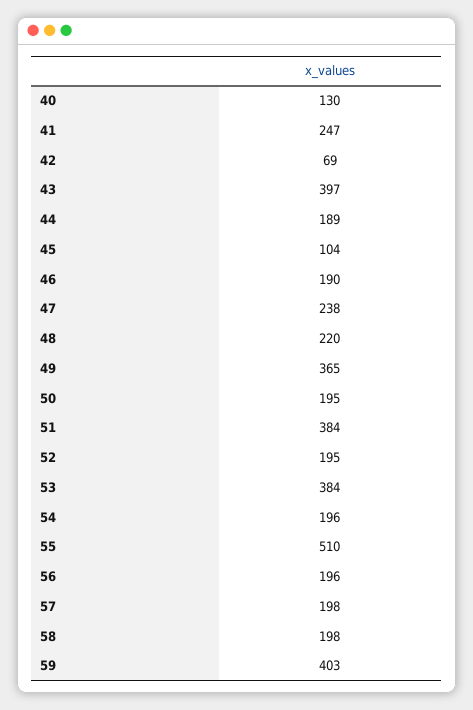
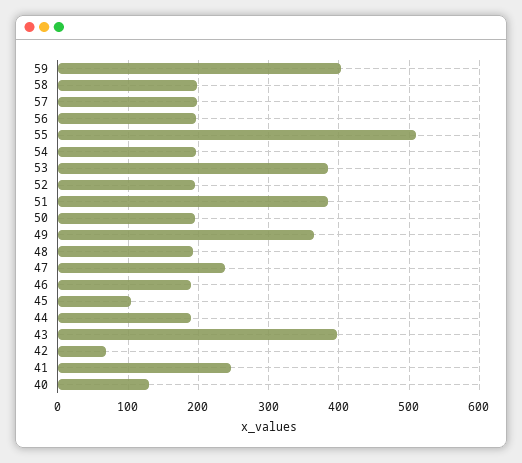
48: 220 -> 190

